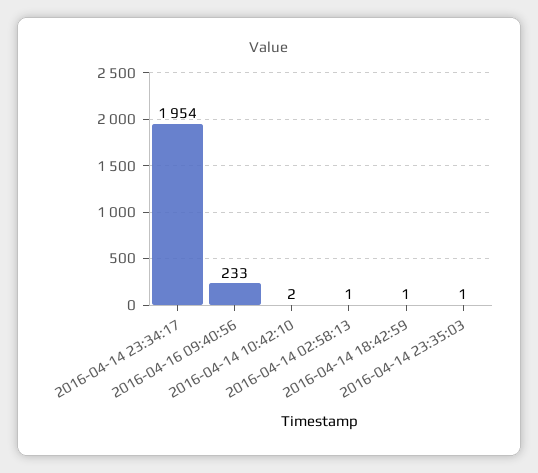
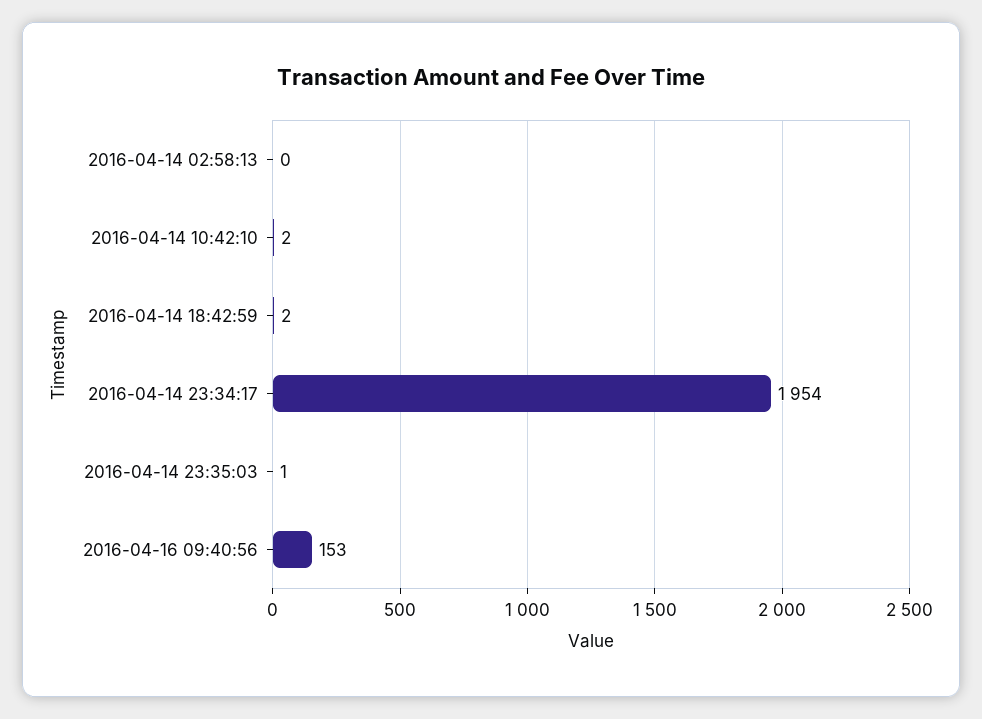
2016-04-16 09:40:56: 233 -> 153
2016-04-14 02:58:13: 1 -> 0
2016-04-14 18:42:59: 1 -> 2

